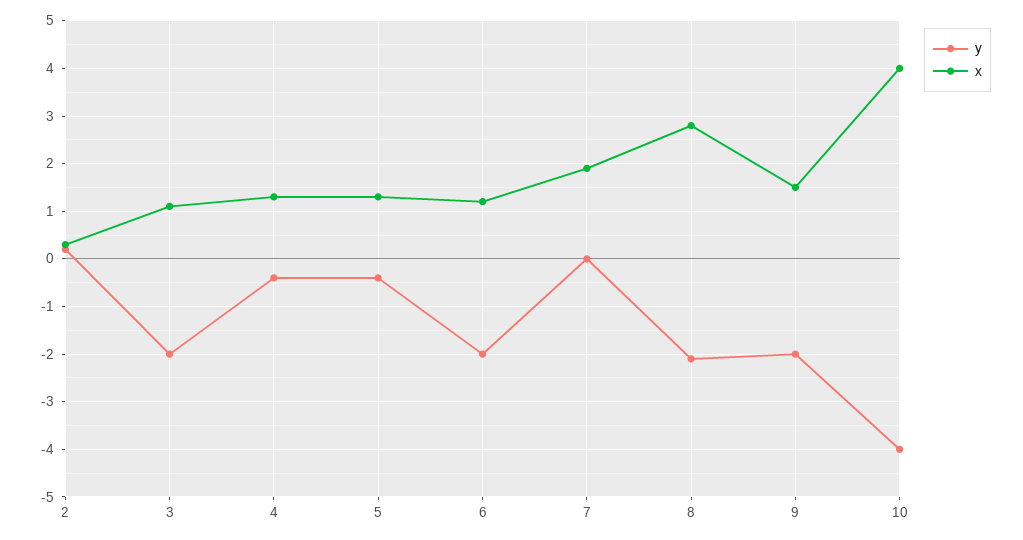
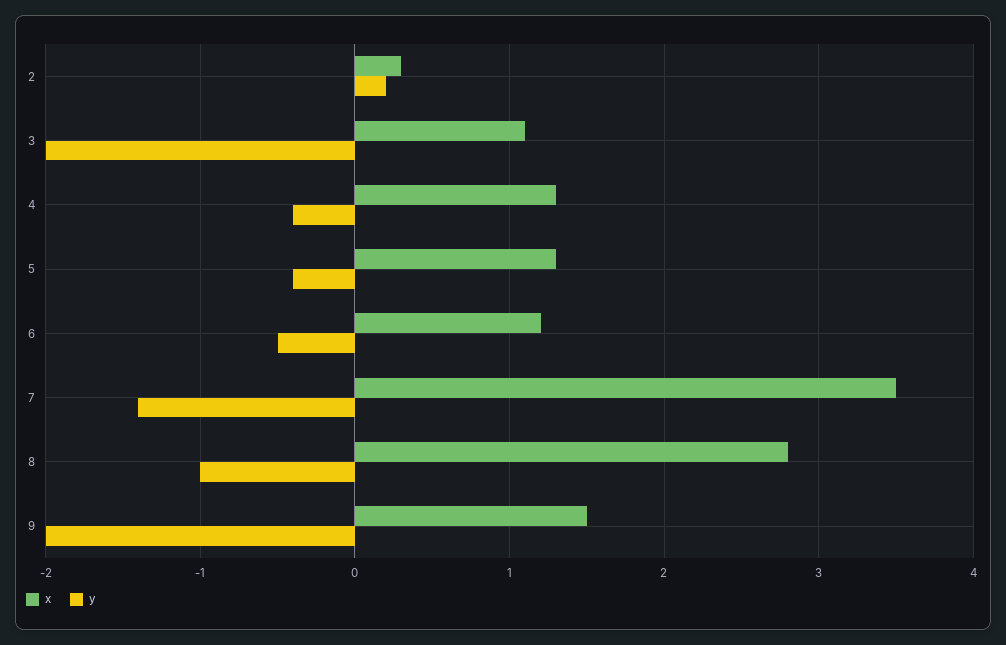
y, 6: -2 -> -0.5
y, 7: 0 -> -1.4
x, 7: 2 -> 3.5
y, 8: -2 -> -1
y, 10: -4 -> none
x, 10: 4 -> none

